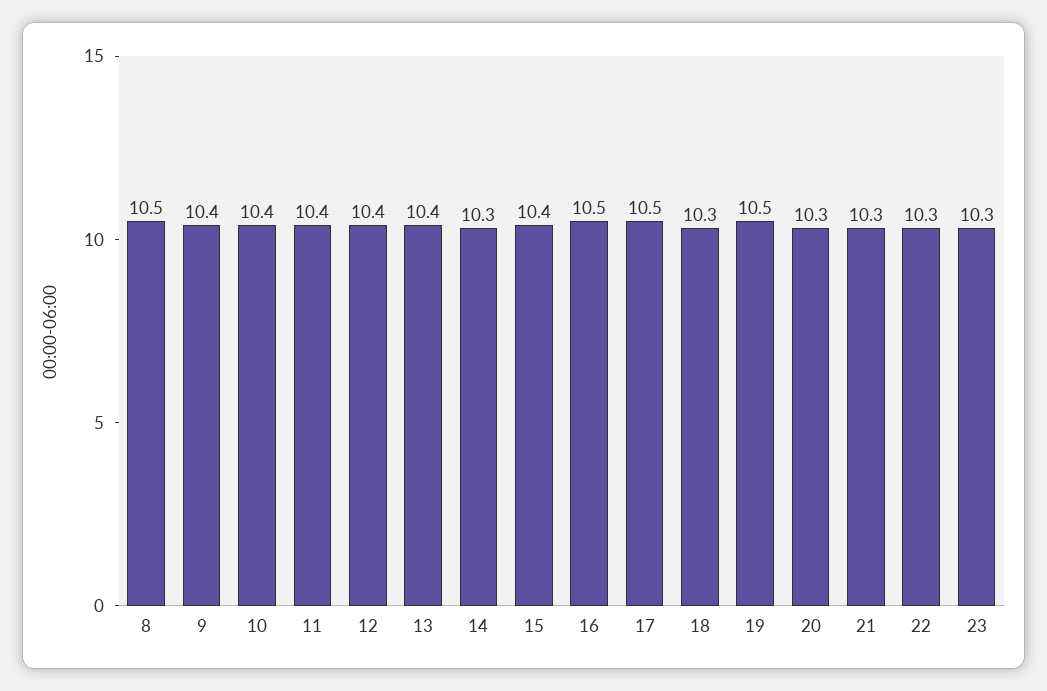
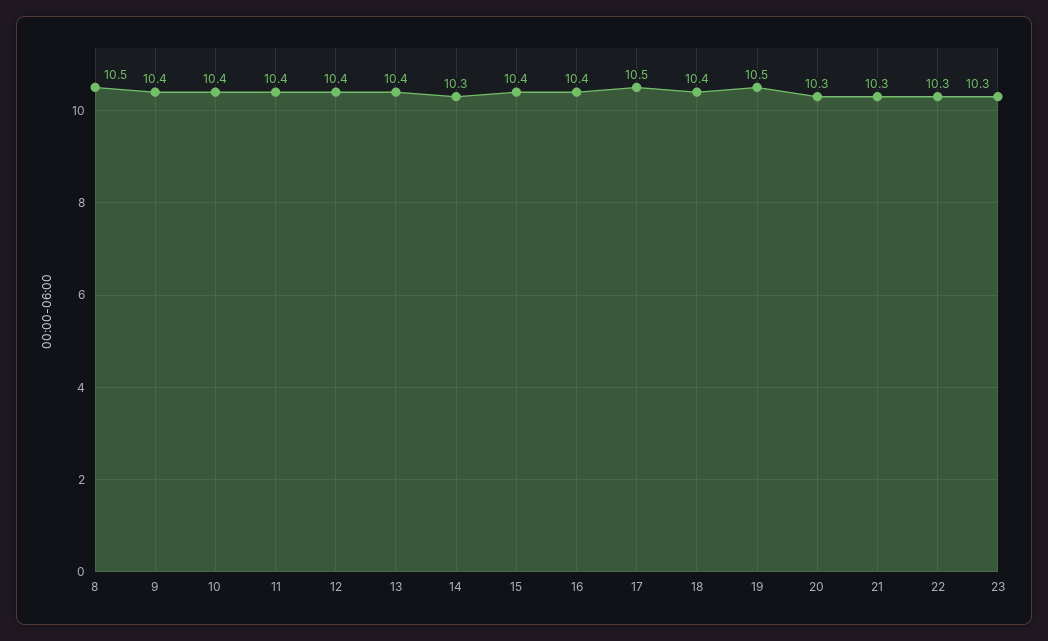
16: 10.5 -> 10.4
18: 10.3 -> 10.4

